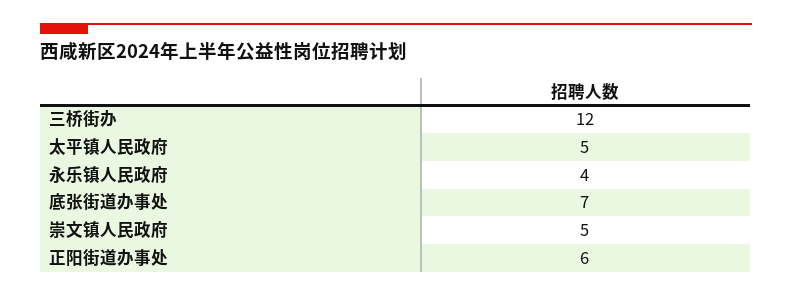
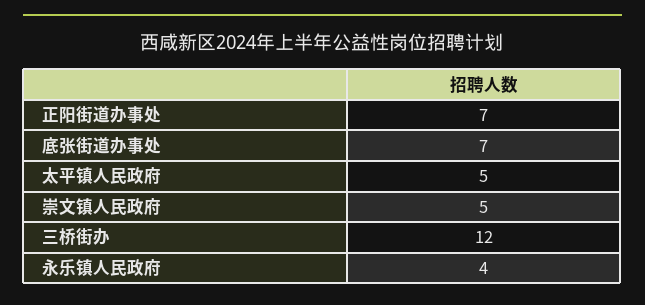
正阳街道办事处: 6 -> 7

